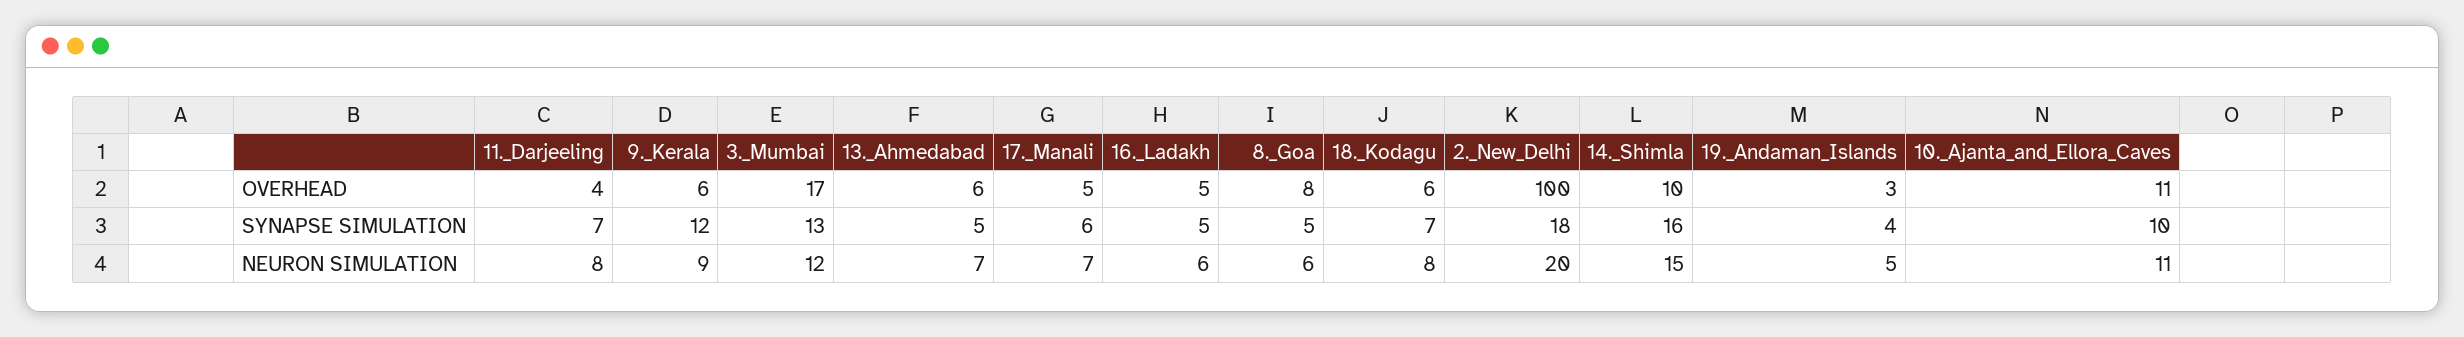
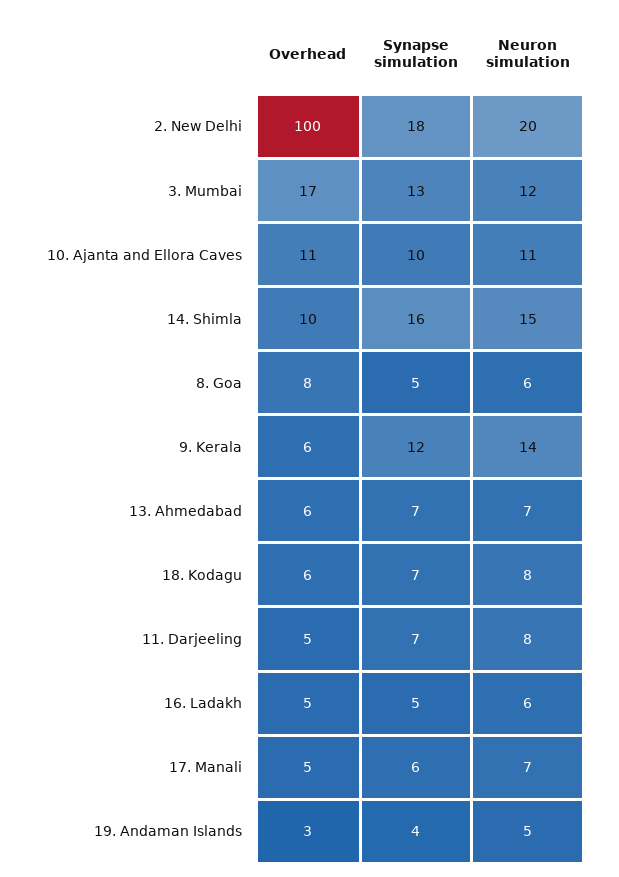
11._Darjeeling, OVERHEAD: 4 -> 5
13._Ahmedabad, SYNAPSE SIMULATION: 5 -> 7
9._Kerala, NEURON SIMULATION: 9 -> 14

